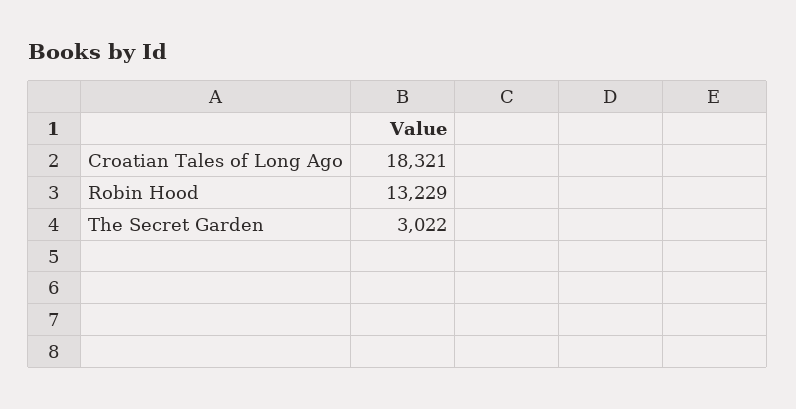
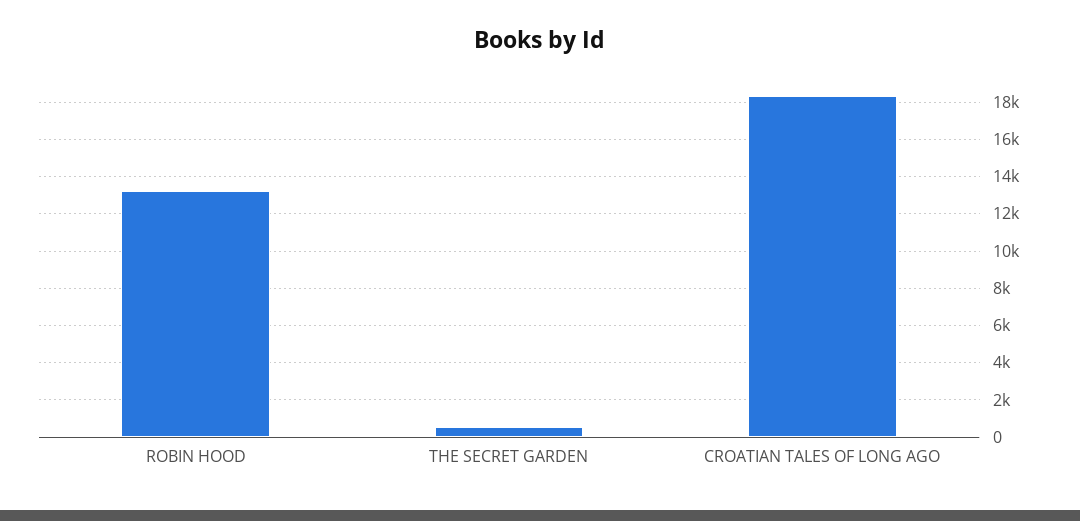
The Secret Garden: 3022 -> 500

